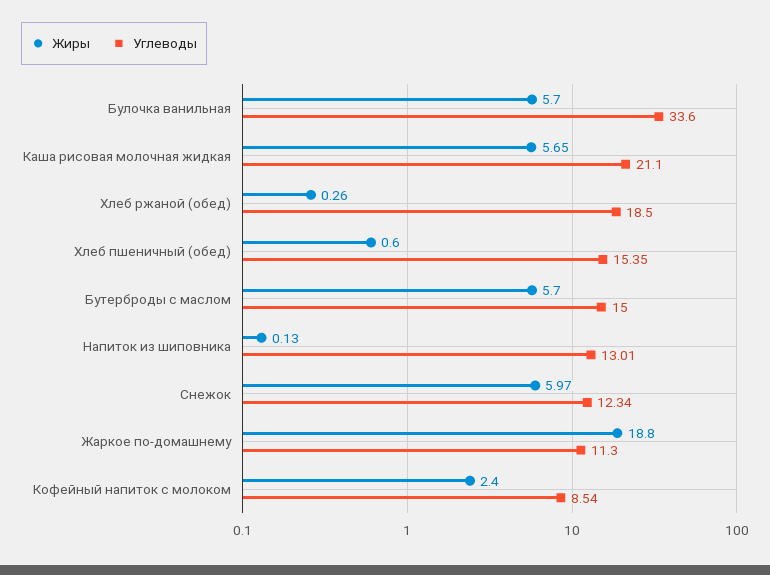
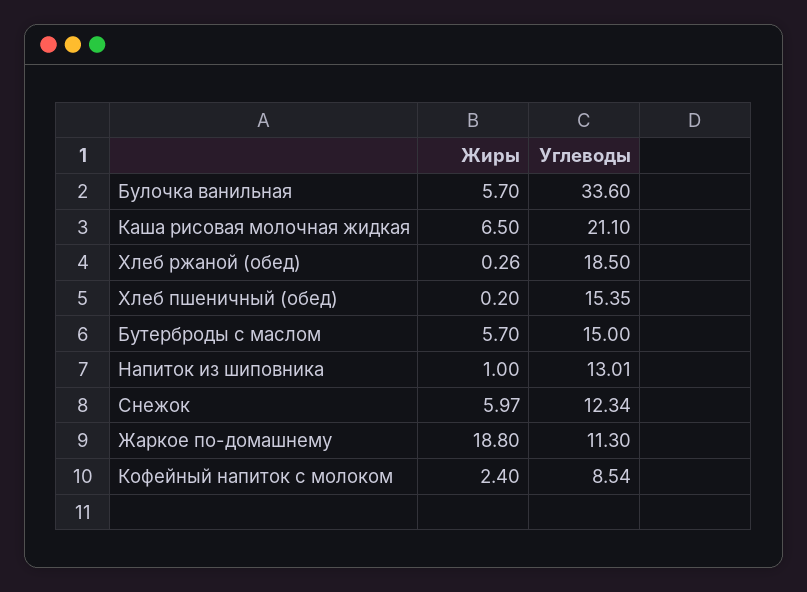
Жиры, Каша рисовая молочная жидкая: 5.65 -> 6.5
Жиры, Хлеб пшеничный (обед): 0.6 -> 0.2
Жиры, Напиток из шиповника: 0.13 -> 1

